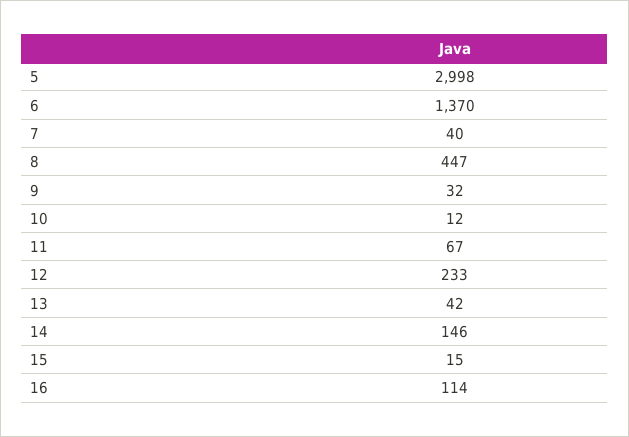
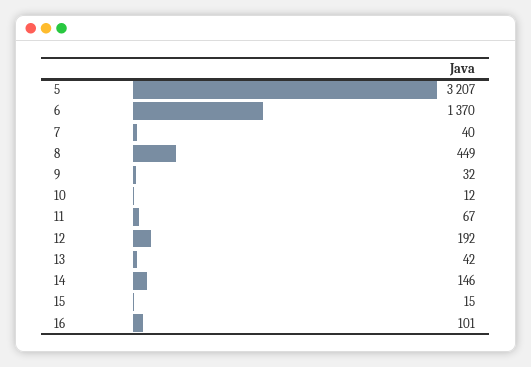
5: 2998 -> 3207
8: 447 -> 449
12: 233 -> 192
16: 114 -> 101

